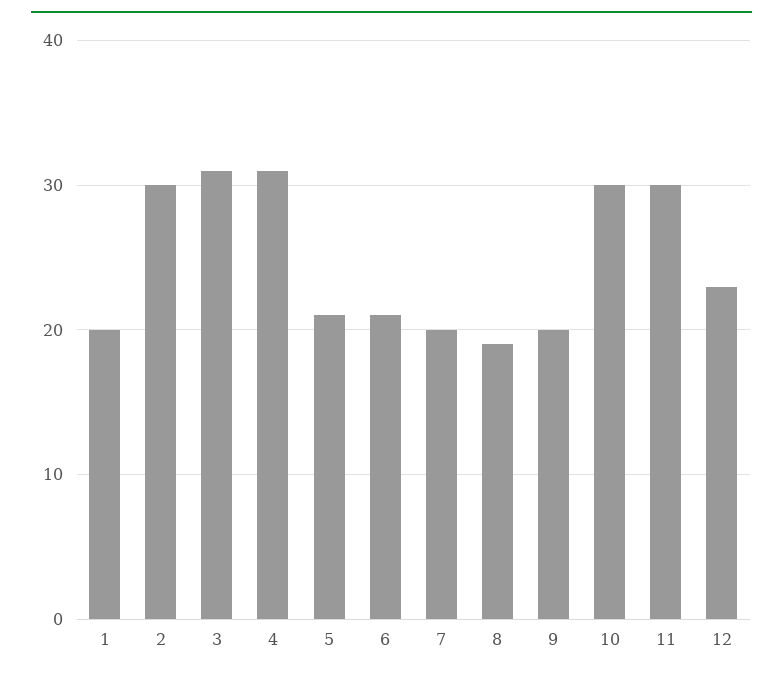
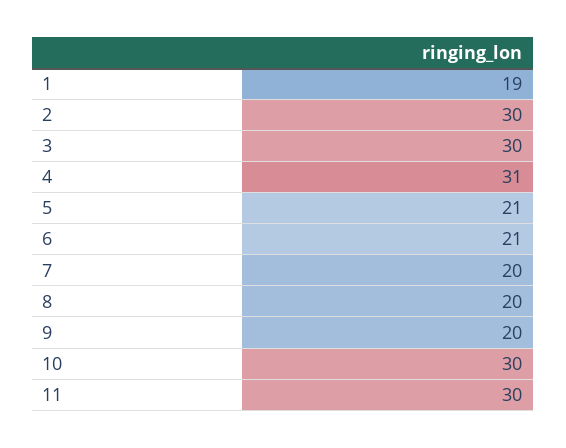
1: 20 -> 19
3: 31 -> 30
8: 19 -> 20
12: 23 -> none

